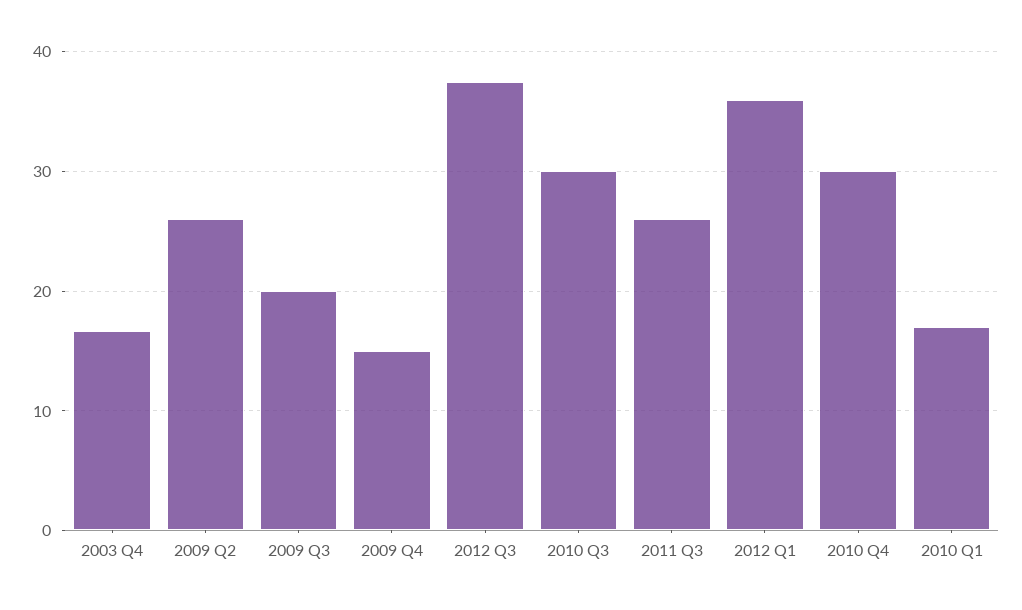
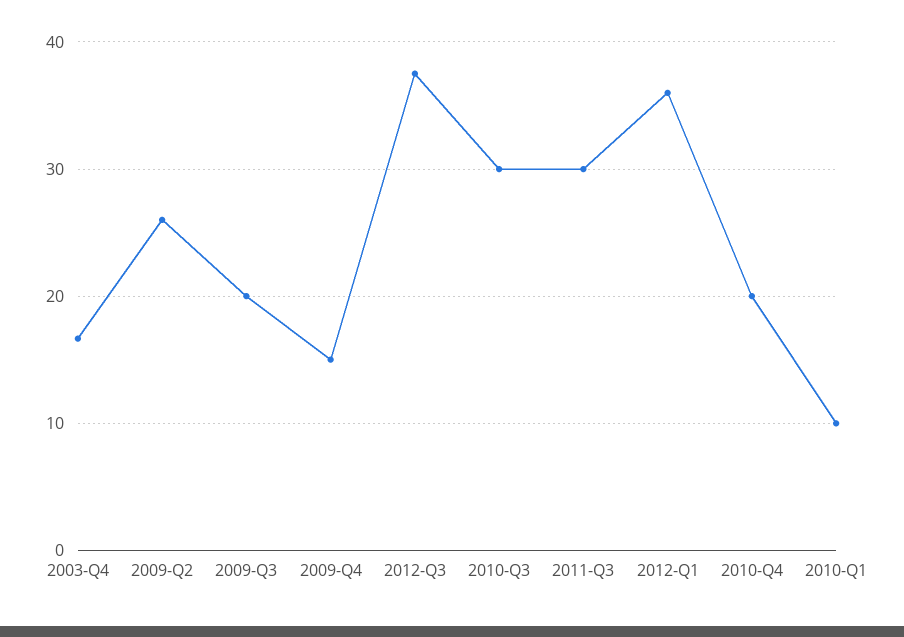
2011 Q3: 26 -> 30
2010 Q4: 30 -> 20
2010 Q1: 17 -> 10

